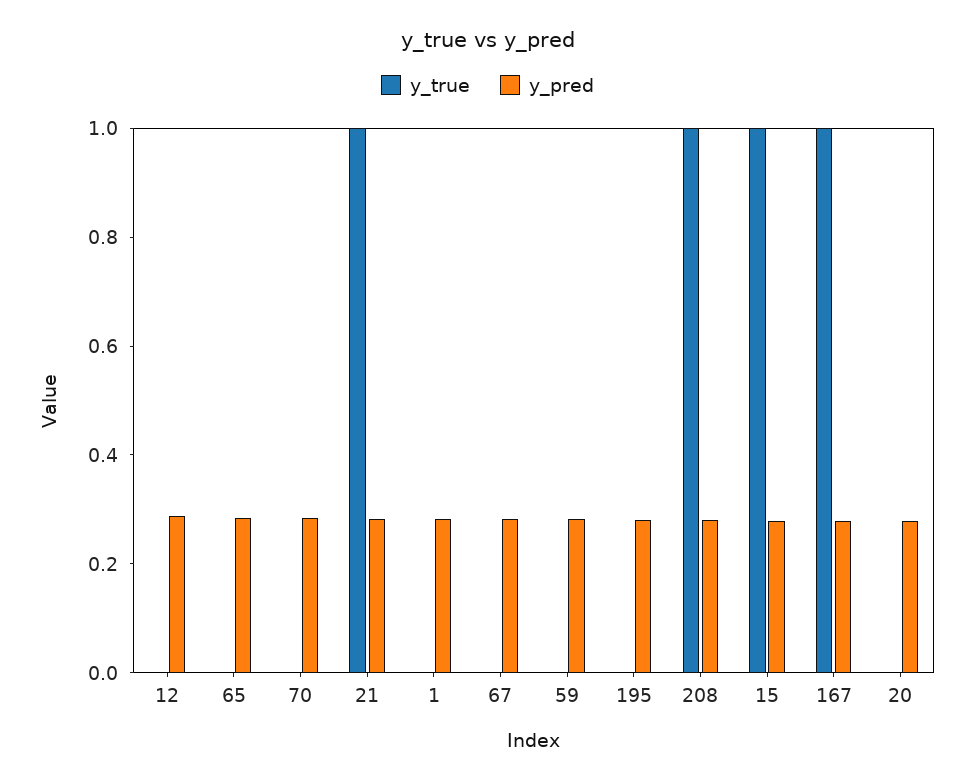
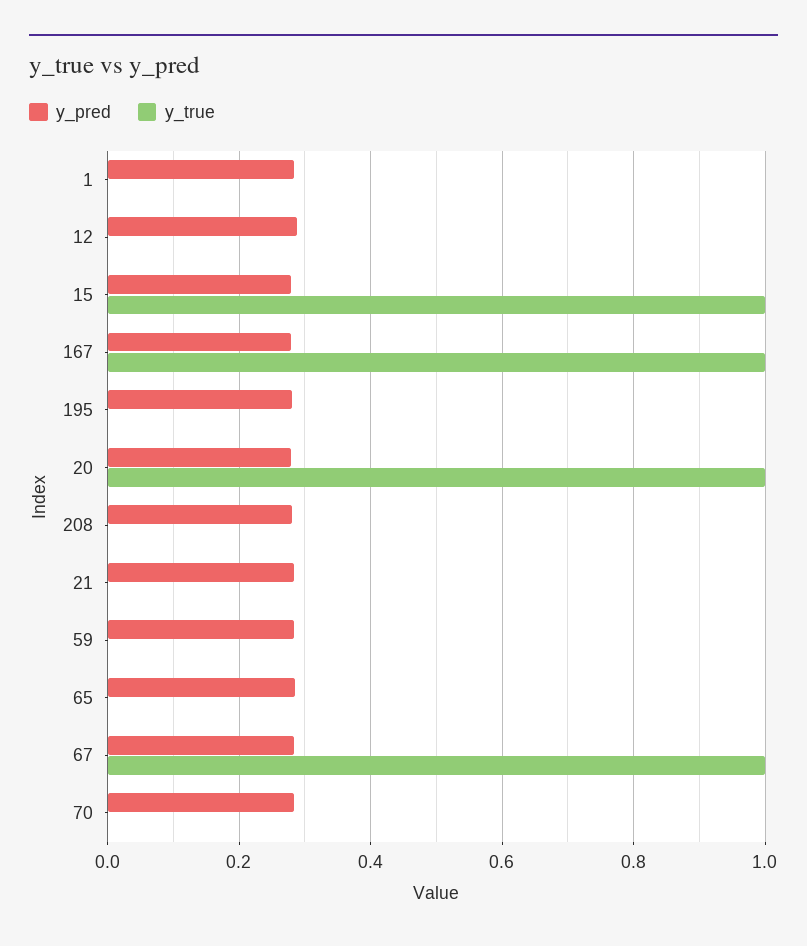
y_true, 21: 1 -> 0
y_true, 67: 0 -> 1
y_true, 208: 1 -> 0
y_true, 20: 0 -> 1

